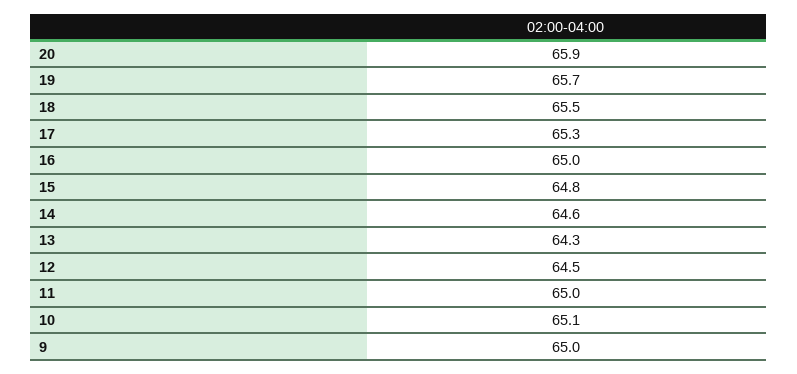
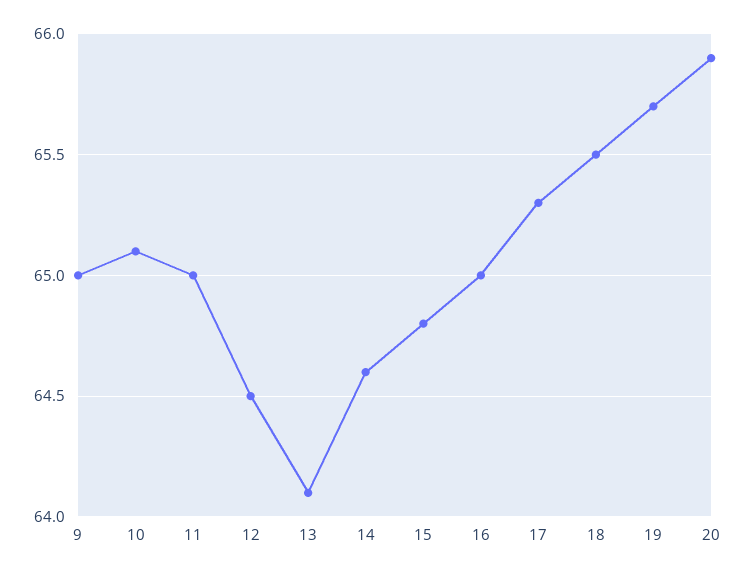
13: 64.3 -> 64.1

